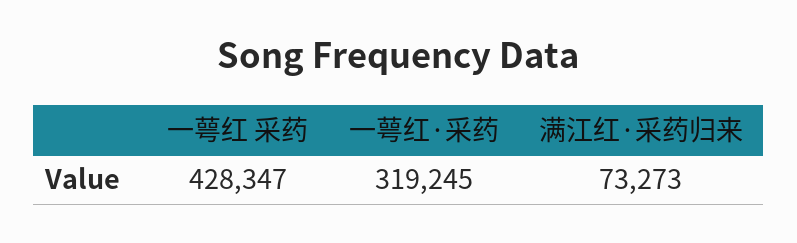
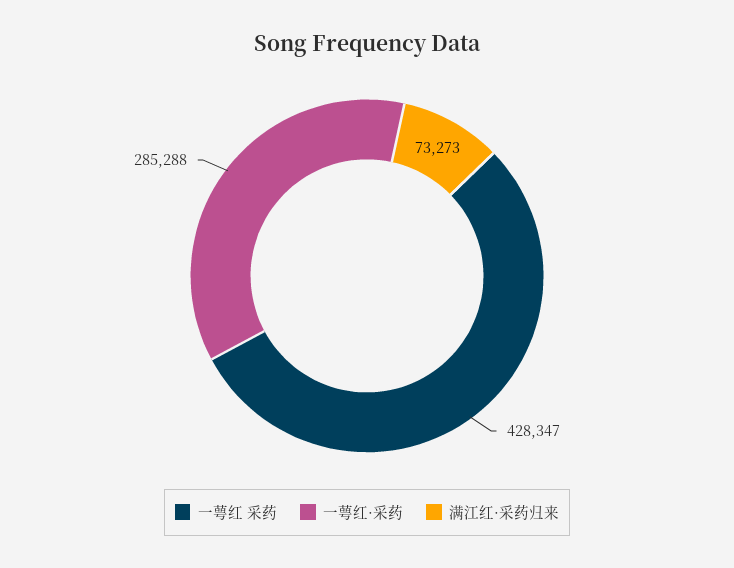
一萼红·采药: 319245 -> 285288

